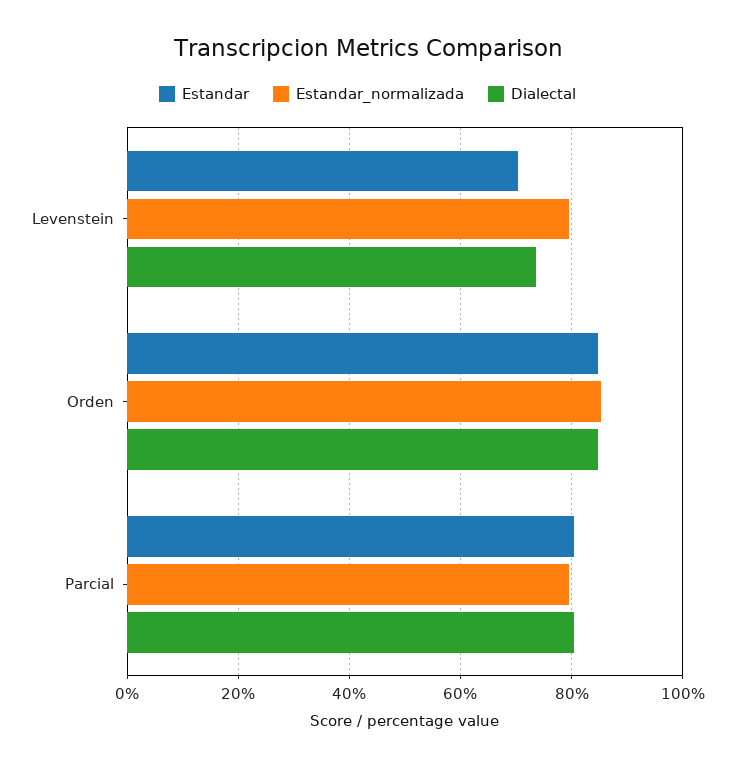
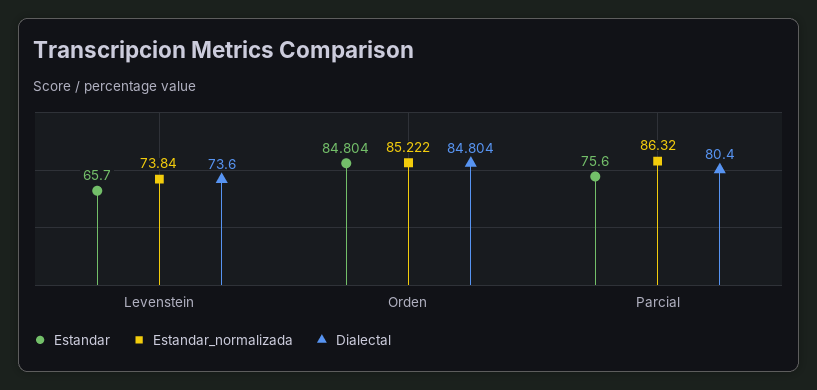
Estandar, Levenstein: 70 -> 65.7
Estandar_normalizada, Levenstein: 80 -> 73.84
Estandar, Parcial: 80 -> 75.6
Estandar_normalizada, Parcial: 80 -> 86.32

